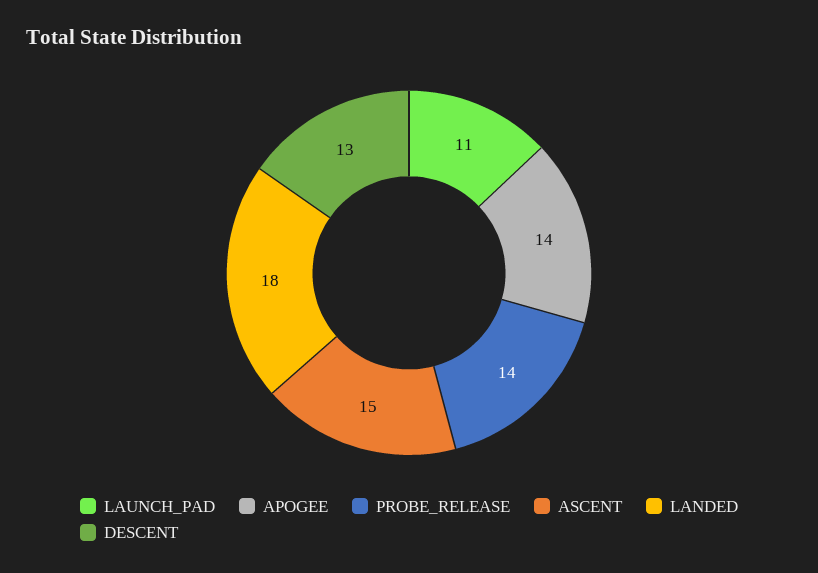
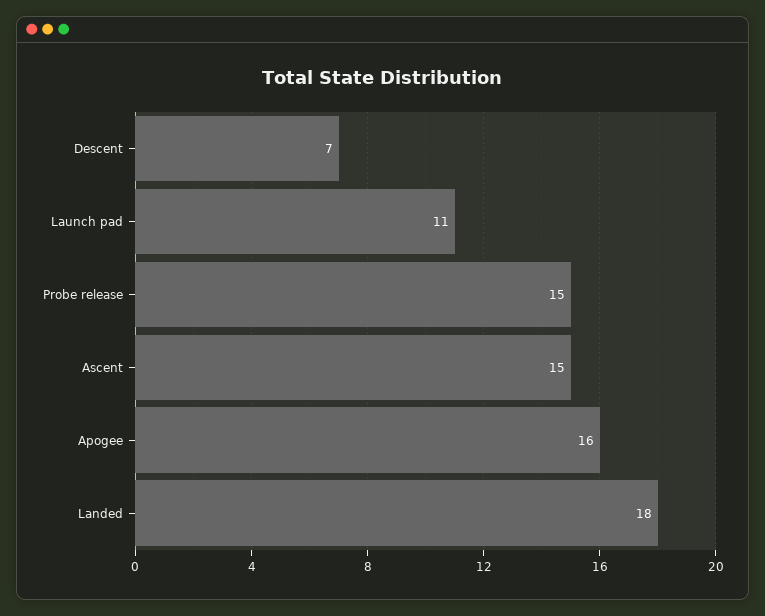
APOGEE: 14 -> 16
PROBE_RELEASE: 14 -> 15
DESCENT: 13 -> 7

